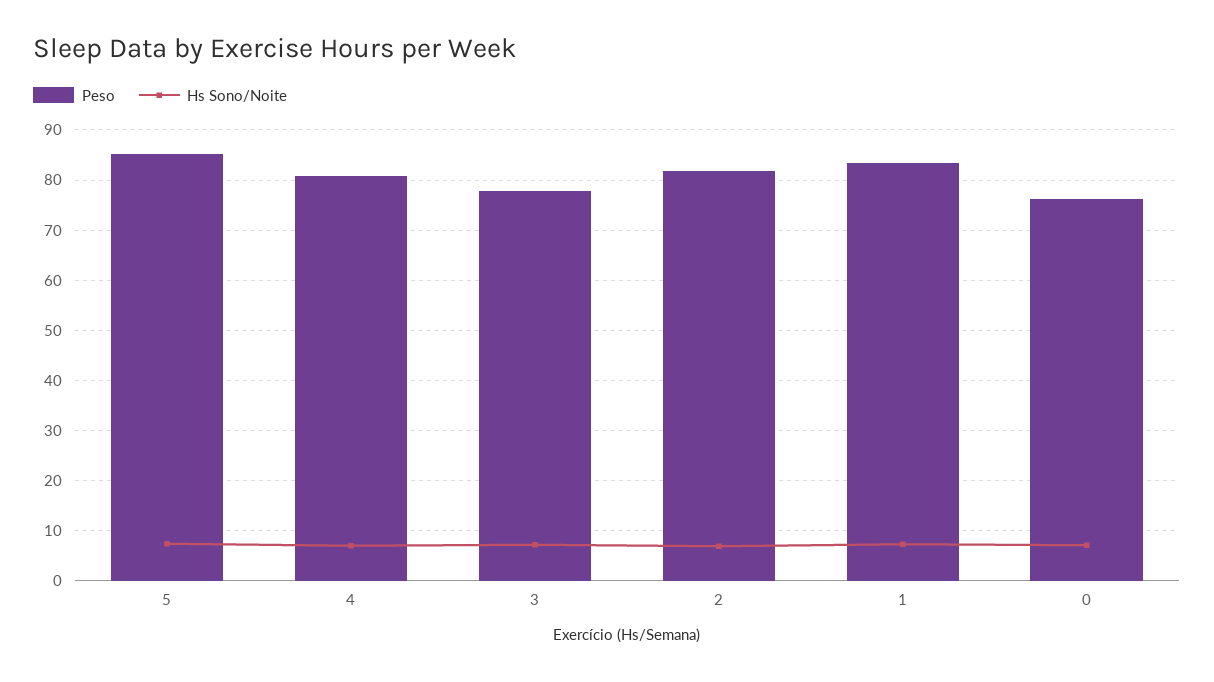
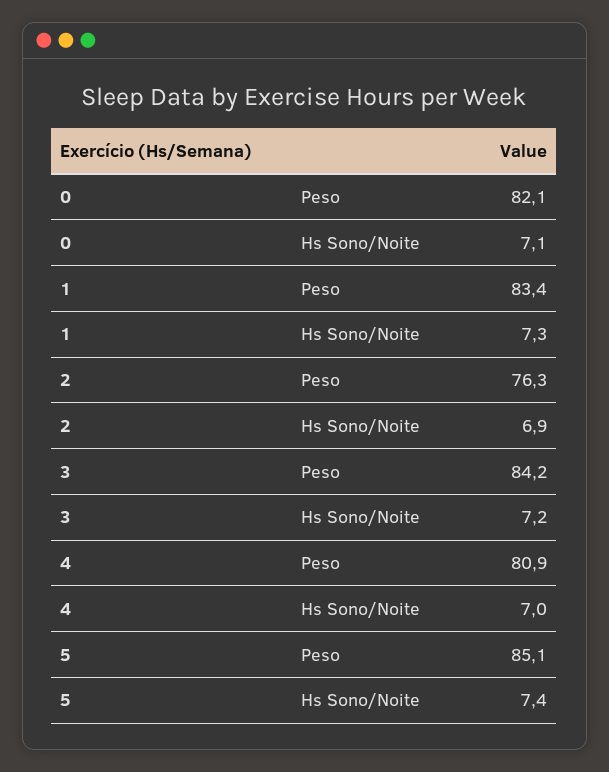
Peso, 3: 78 -> 84.2
Peso, 2: 82 -> 76.3
Peso, 0: 76 -> 82.1

